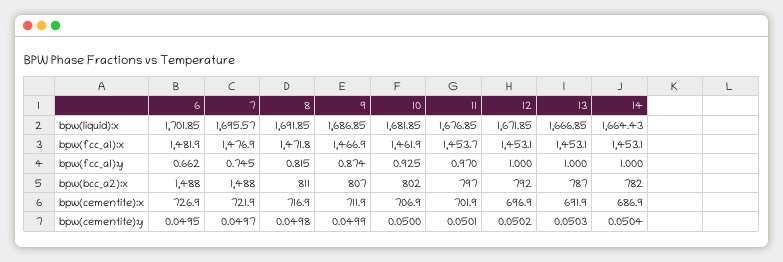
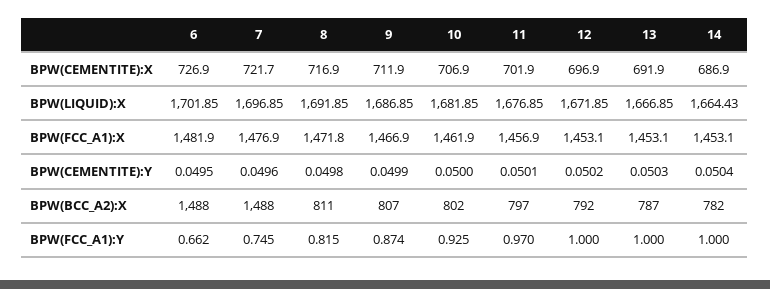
7, bpw(liquid):x: 1695.57 -> 1696.85
11, bpw(fcc_a1):x: 1453.7 -> 1456.9
7, bpw(cementite):x: 721.9 -> 721.7
7, bpw(cementite):y: 0.0497 -> 0.0496

